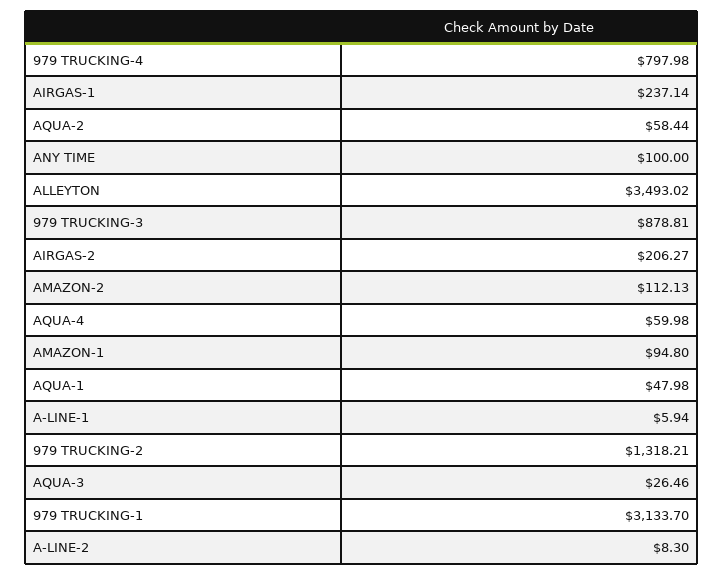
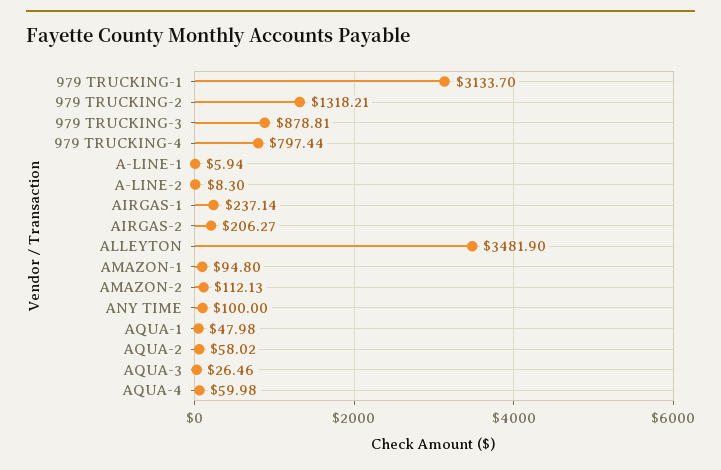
979 TRUCKING-4: 797.98 -> 797.44
AQUA-2: 58.44 -> 58.02
ALLEYTON: 3493.02 -> 3481.9

